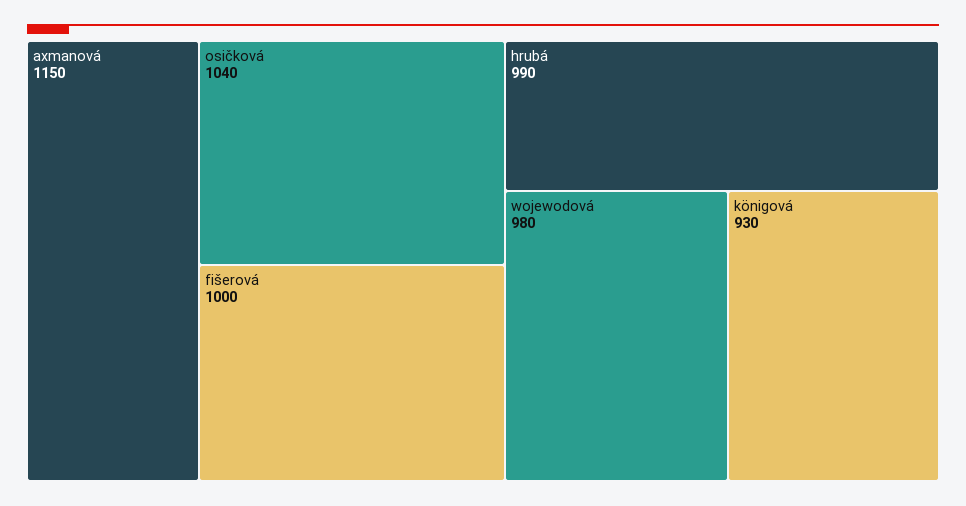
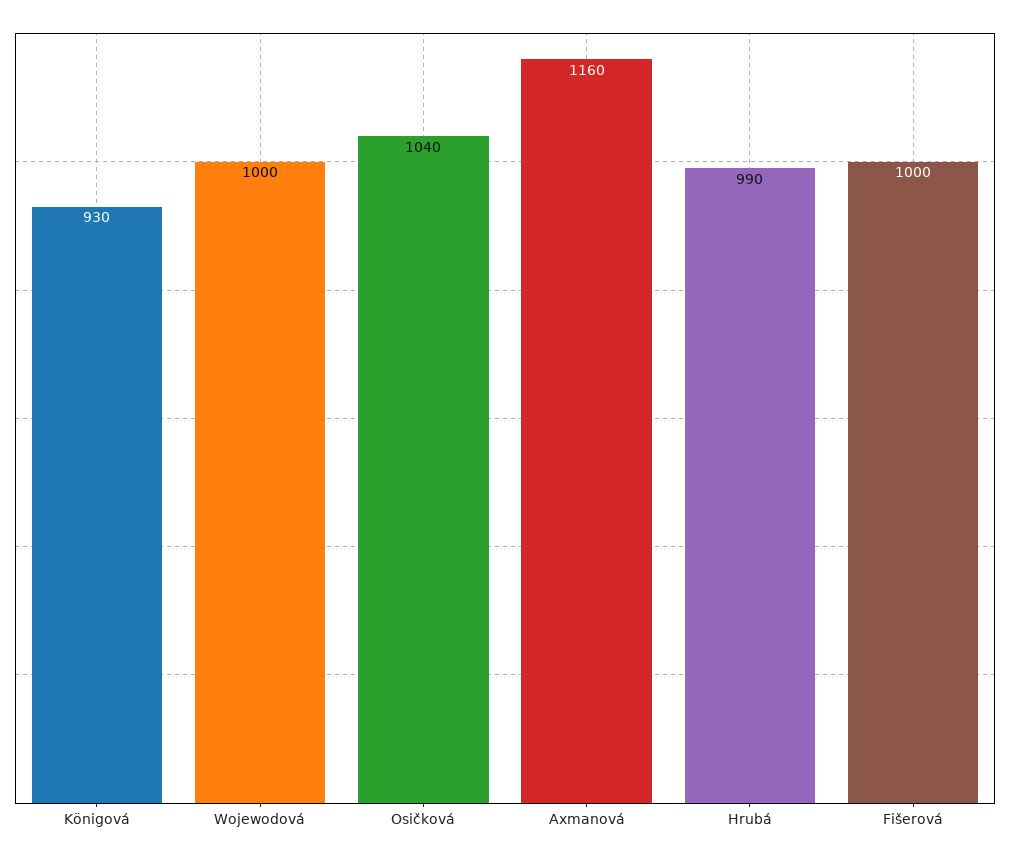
axmanová: 1150 -> 1160
wojewodová: 980 -> 1000

